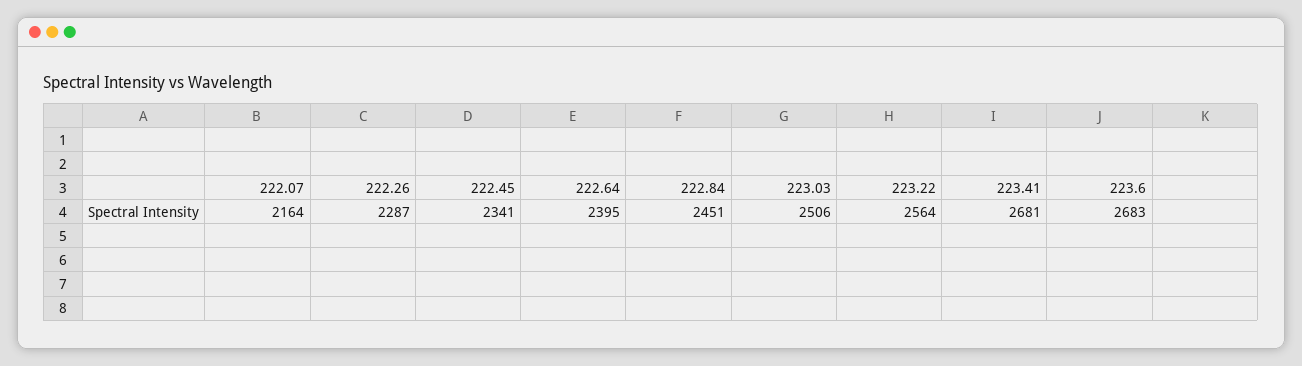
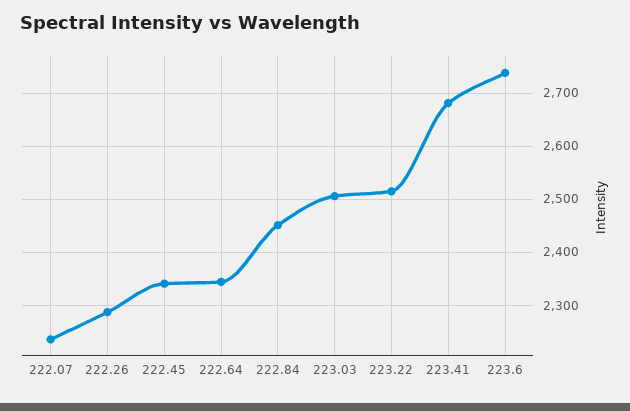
222.07: 2164 -> 2240
222.64: 2395 -> 2340
223.22: 2564 -> 2520
223.6: 2683 -> 2740

